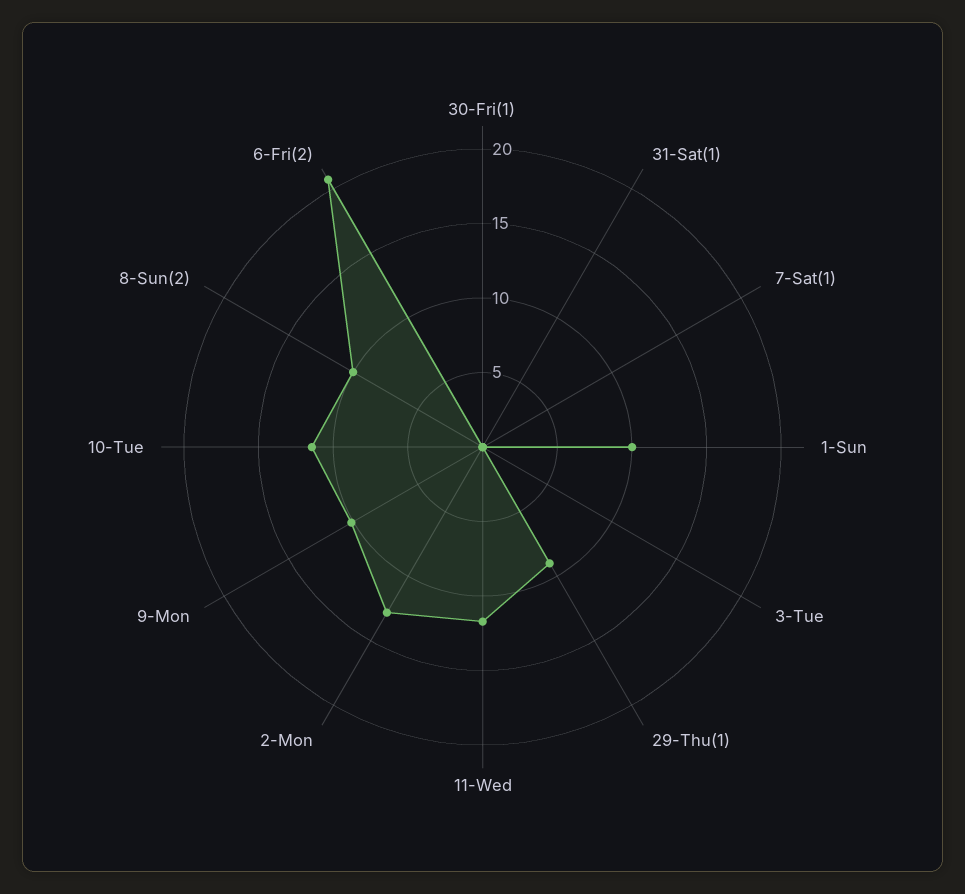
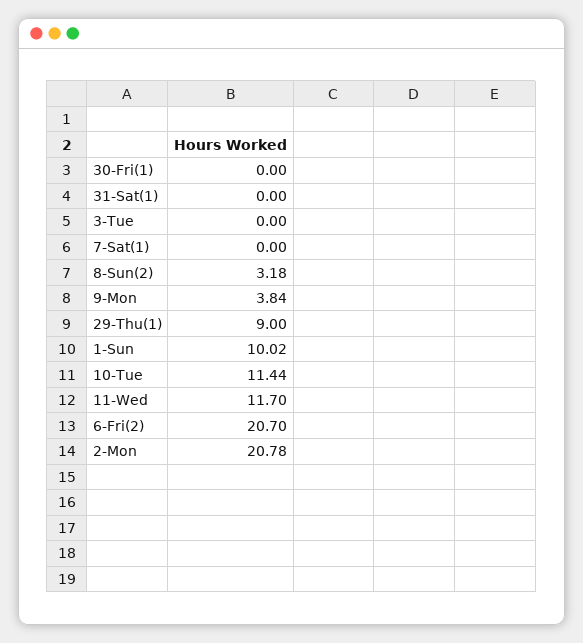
2-Mon: 13 -> 20.78
9-Mon: 10 -> 3.84
8-Sun(2): 10 -> 3.18

